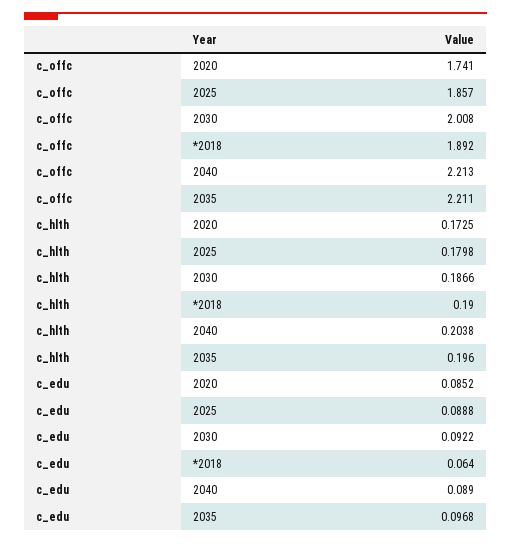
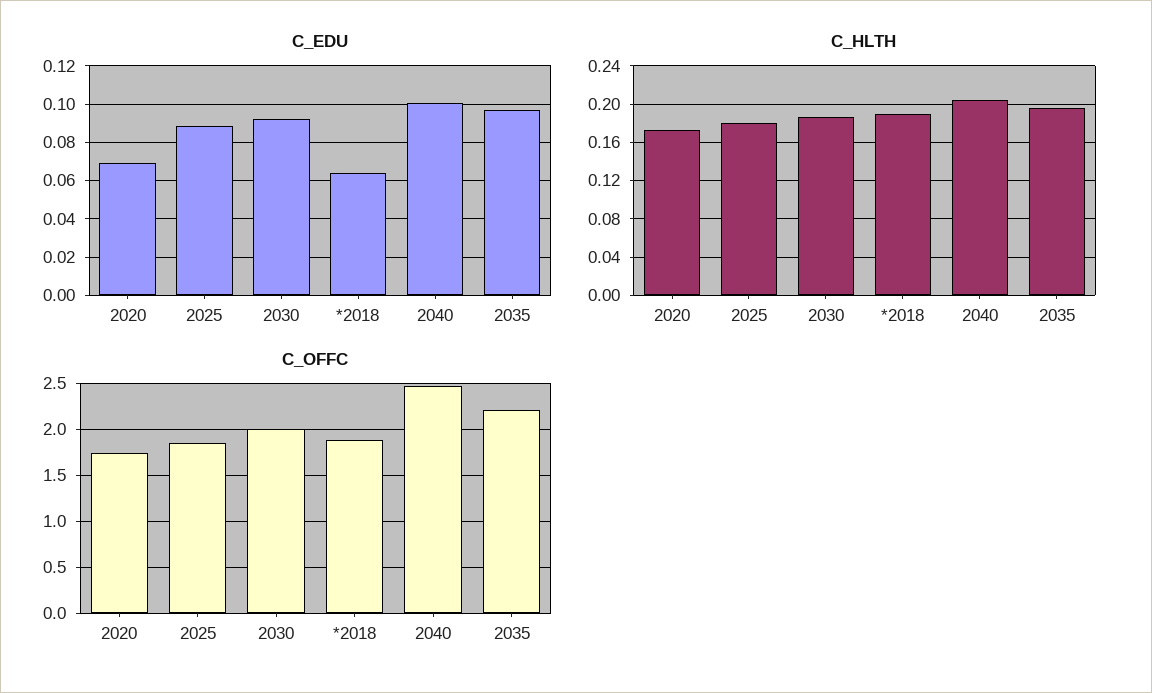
c_offc, 2040: 2.213 -> 2.5
c_edu, 2020: 0.0852 -> 0.07
c_edu, 2040: 0.089 -> 0.1

